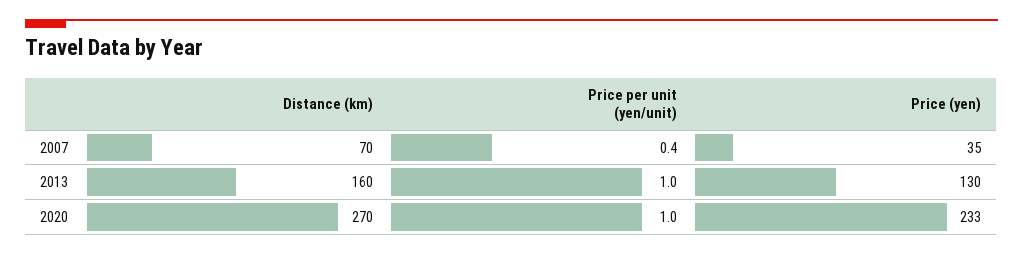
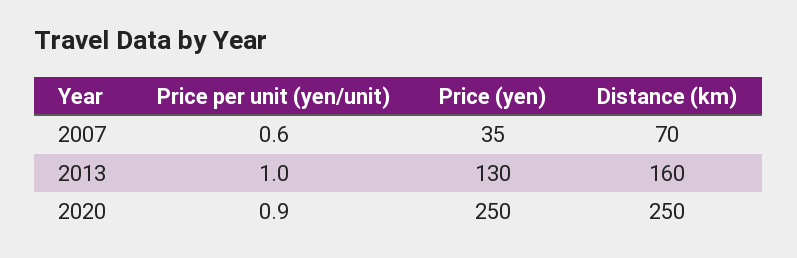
Price per unit (yen/unit), 2007: 0.4 -> 0.6
Distance (km), 2020: 270 -> 250
Price per unit (yen/unit), 2020: 1 -> 0.9
Price (yen), 2020: 233 -> 250

